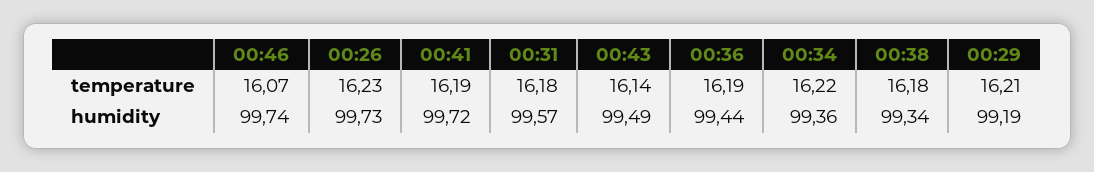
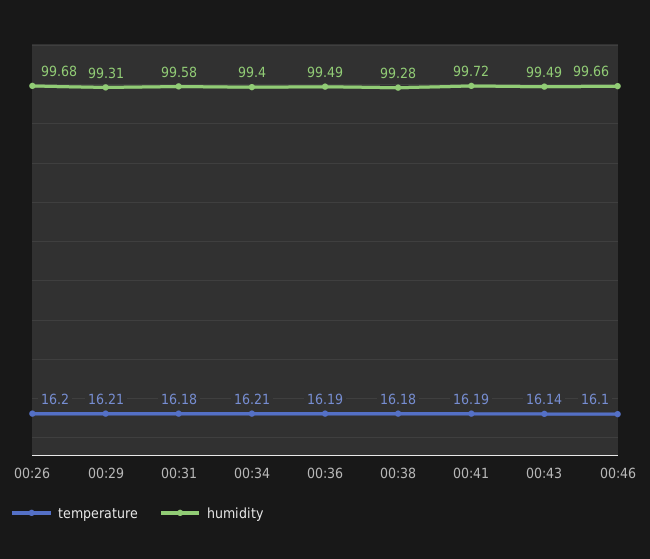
temperature, 00:46: 16.07 -> 16.1
temperature, 00:26: 16.23 -> 16.2
temperature, 00:34: 16.22 -> 16.21
humidity, 00:46: 99.74 -> 99.66
humidity, 00:26: 99.73 -> 99.68
humidity, 00:31: 99.57 -> 99.58
humidity, 00:36: 99.44 -> 99.49
humidity, 00:34: 99.36 -> 99.4
humidity, 00:38: 99.34 -> 99.28
humidity, 00:29: 99.19 -> 99.31

